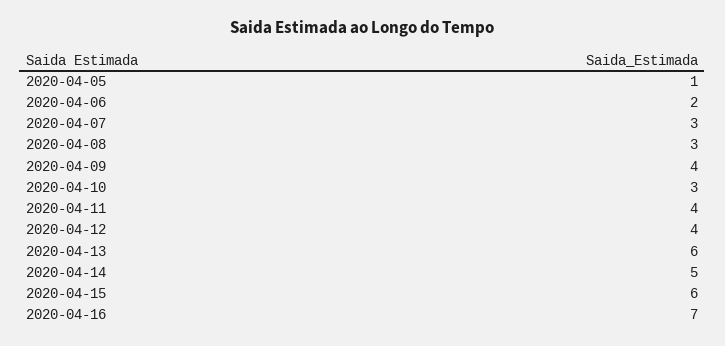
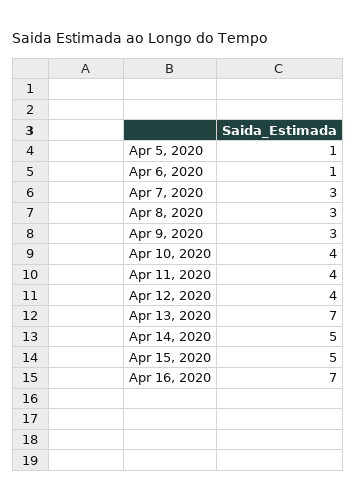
2020-04-06: 2 -> 1
2020-04-09: 4 -> 3
2020-04-10: 3 -> 4
2020-04-13: 6 -> 7
2020-04-15: 6 -> 5

